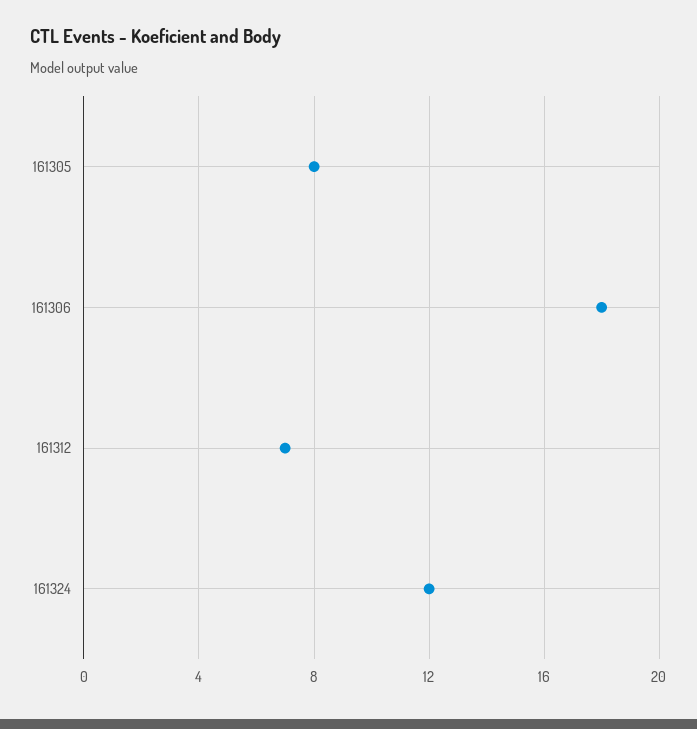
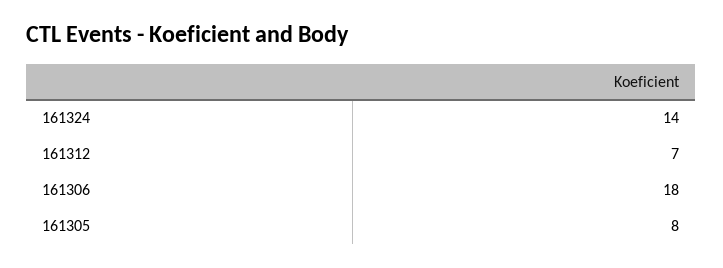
161324: 12 -> 14

